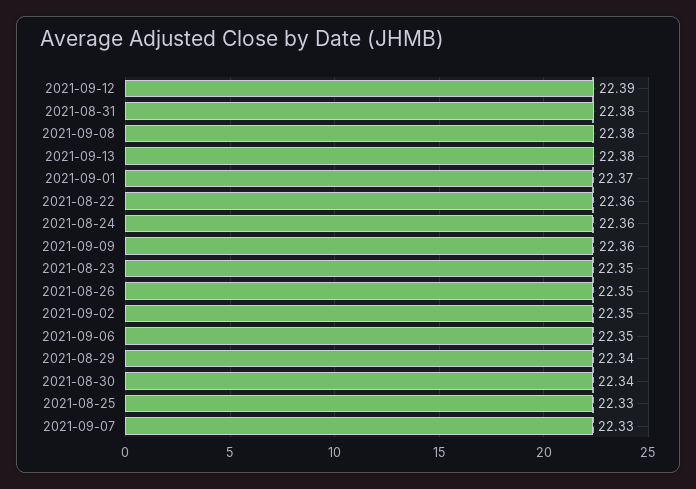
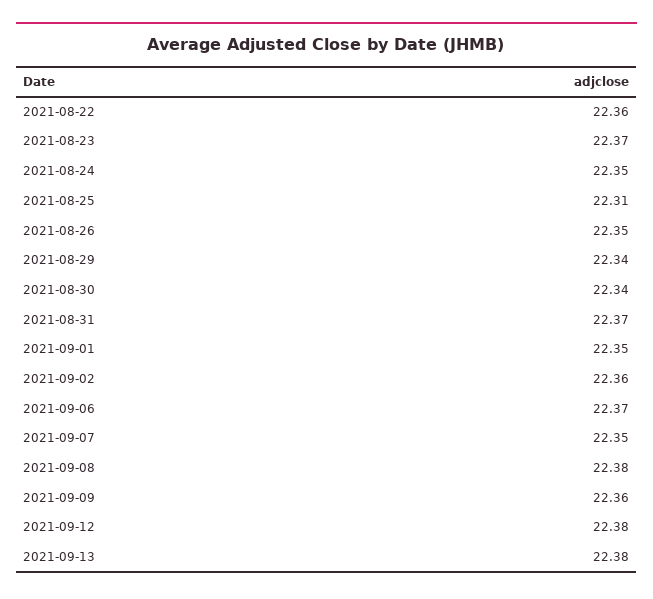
2021-09-12: 22.39 -> 22.38
2021-08-31: 22.38 -> 22.37
2021-09-01: 22.37 -> 22.35
2021-08-24: 22.36 -> 22.35
2021-08-23: 22.35 -> 22.37
2021-09-02: 22.35 -> 22.36
2021-09-06: 22.35 -> 22.37
2021-08-25: 22.33 -> 22.31
2021-09-07: 22.33 -> 22.35

